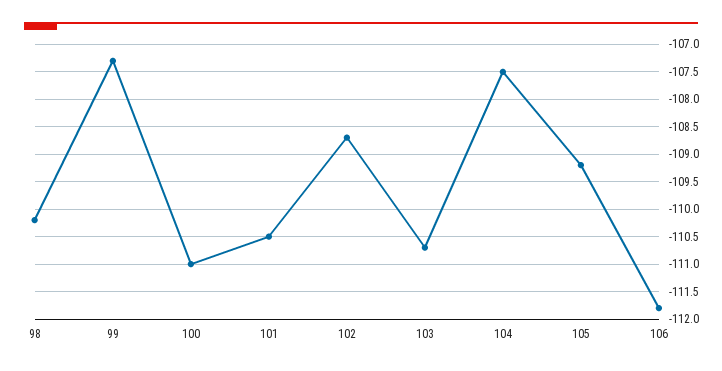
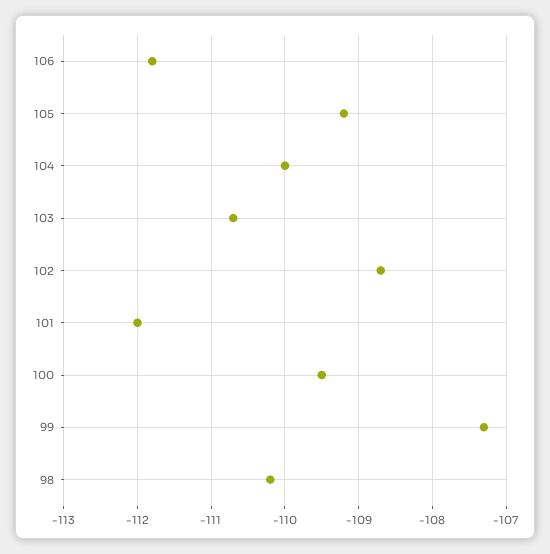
100: -111 -> -109.5
101: -110.5 -> -112
104: -107.5 -> -110

